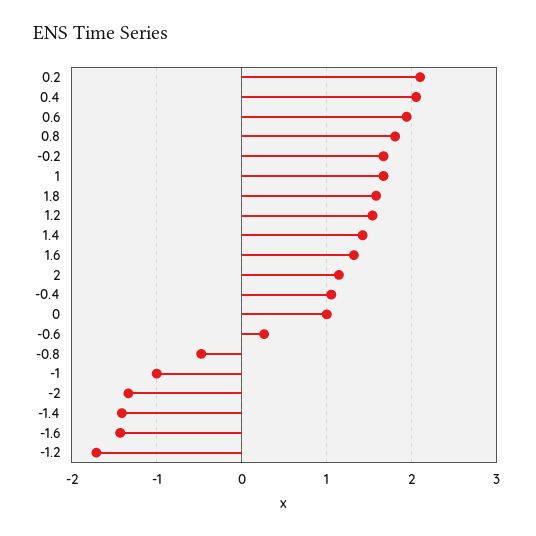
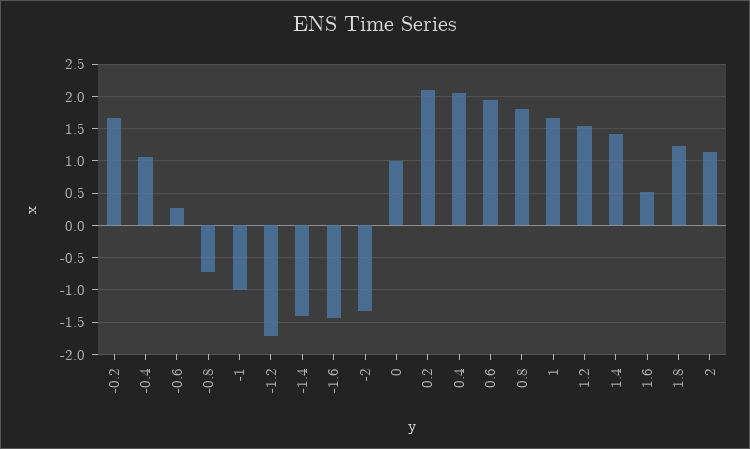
1.8: 1.6 -> 1.2
1.6: 1.3 -> 0.5
-0.8: -0.5 -> -0.7

